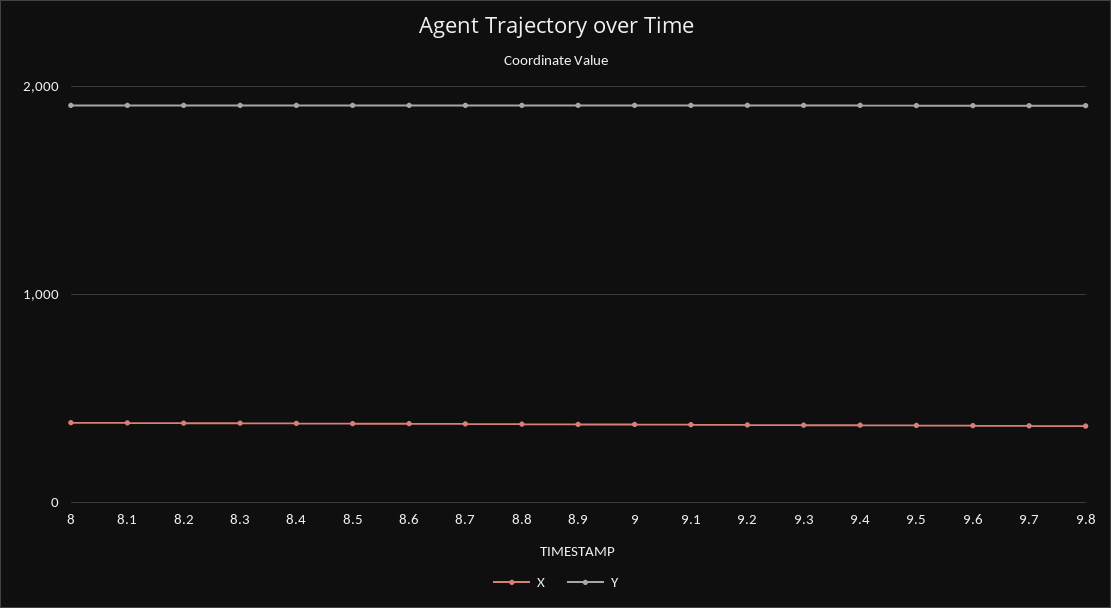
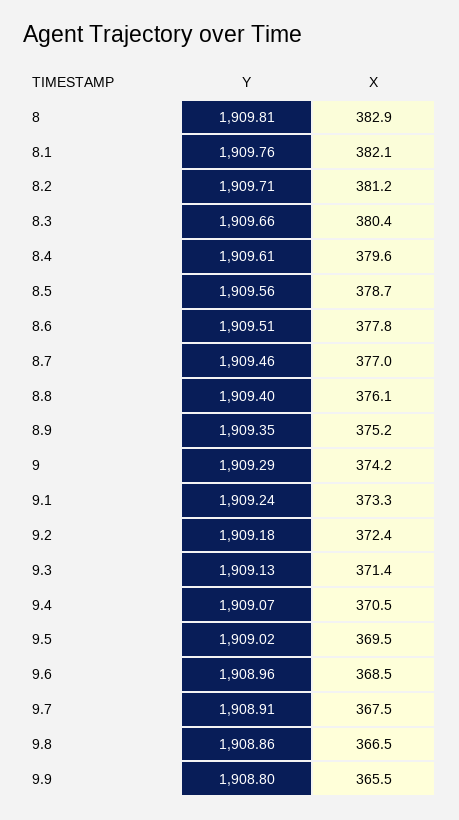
Y, 9.9: none -> 1908.8
X, 9.9: none -> 365.5

